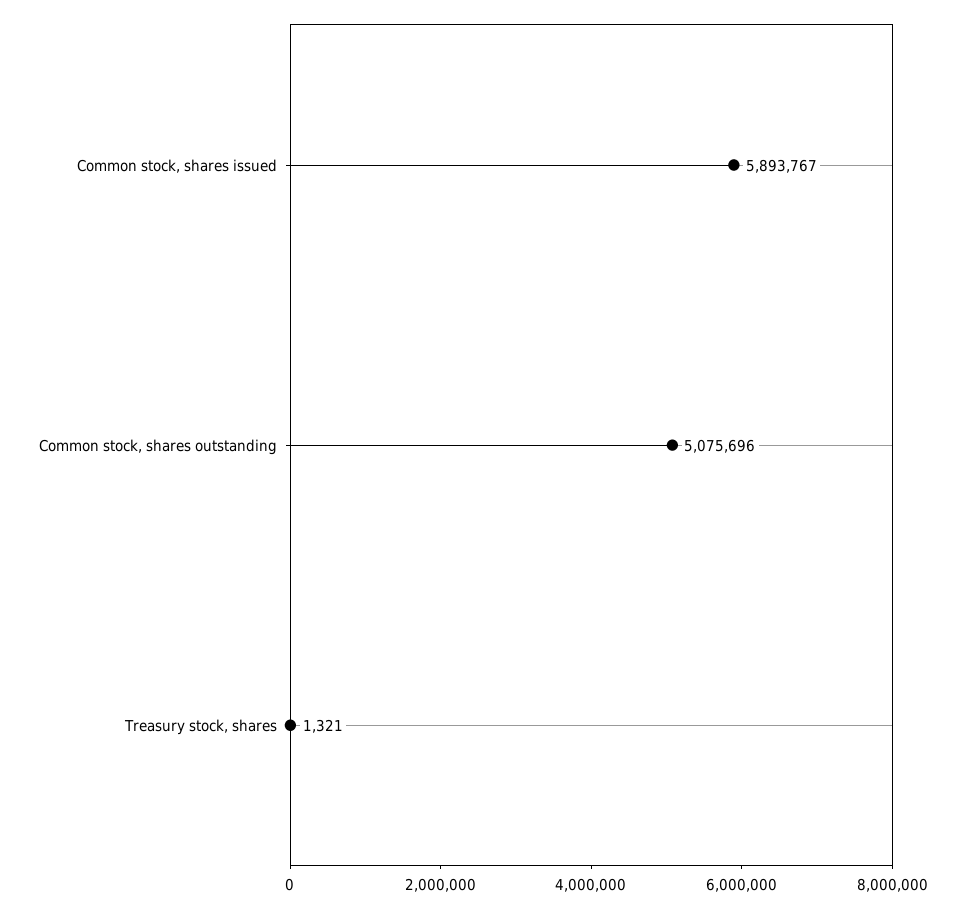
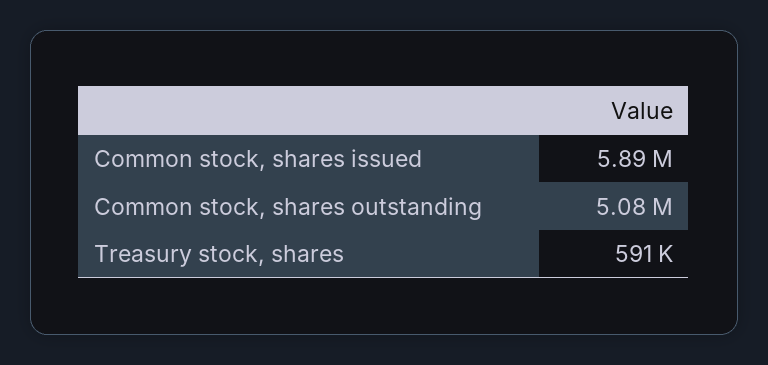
Treasury stock, shares: 1321 -> 591000

